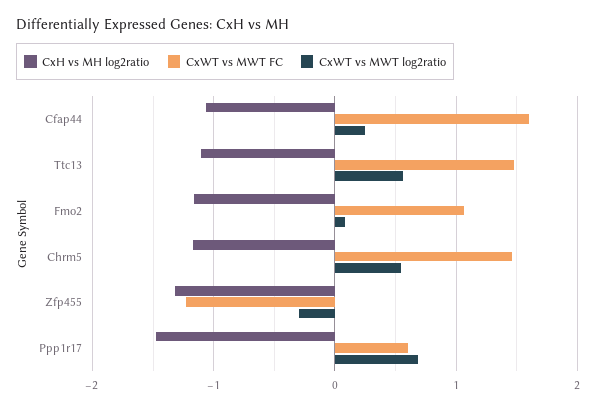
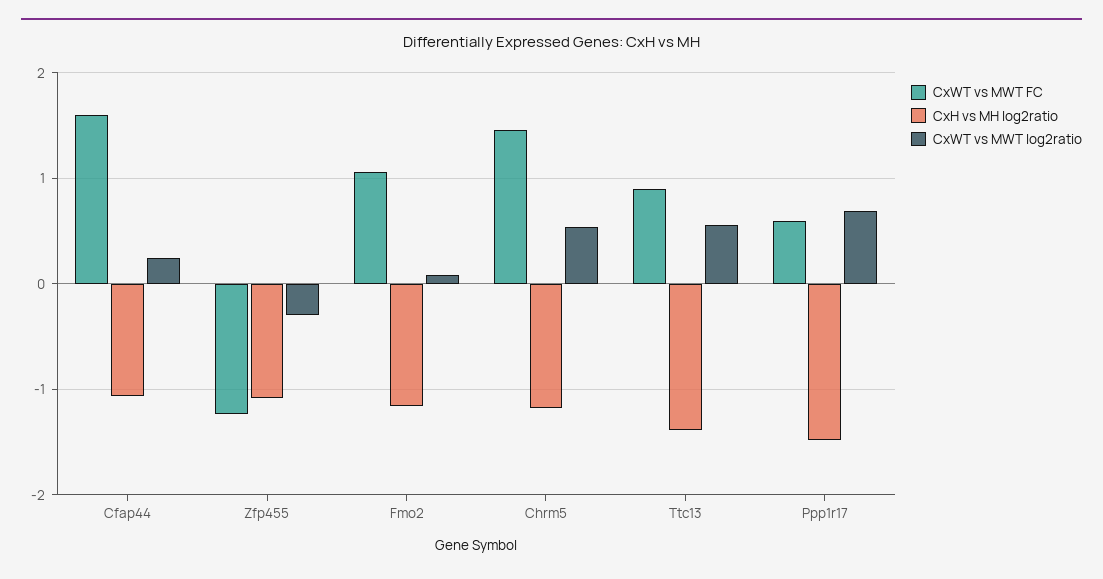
CxH vs MH log2ratio, Ttc13: -1.1 -> -1.4
CxWT vs MWT FC, Ttc13: 1.5 -> 0.9
CxH vs MH log2ratio, Zfp455: -1.3 -> -1.1

